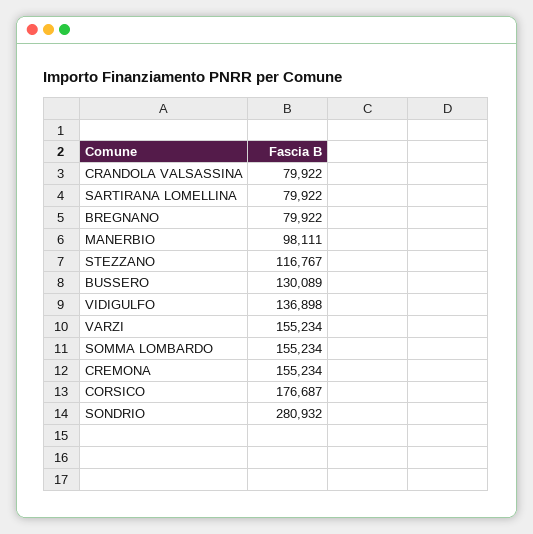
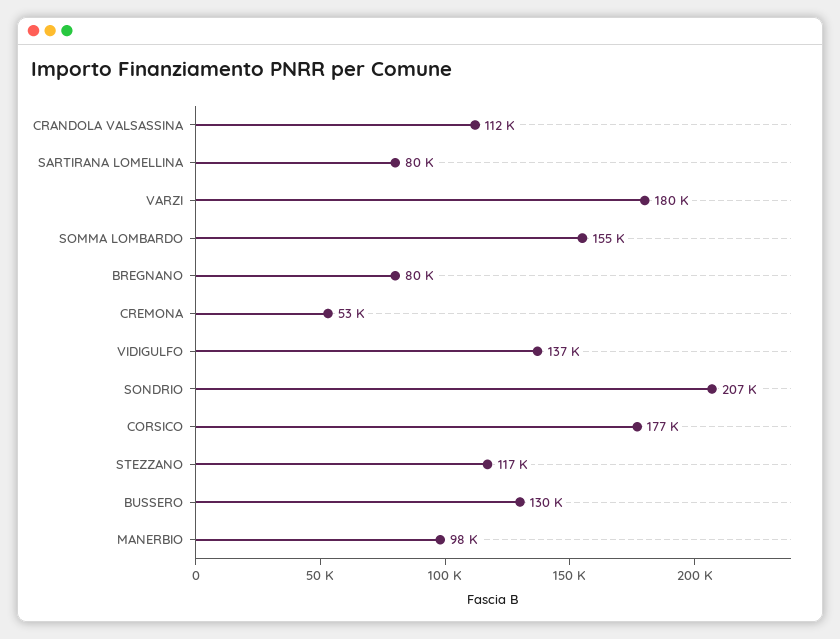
CRANDOLA VALSASSINA: 79922 -> 112000
VARZI: 155234 -> 180000
CREMONA: 155234 -> 53000
SONDRIO: 280932 -> 207000

